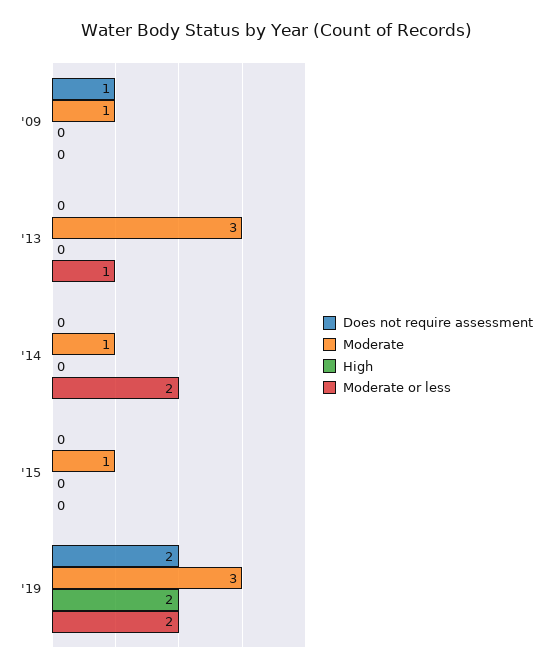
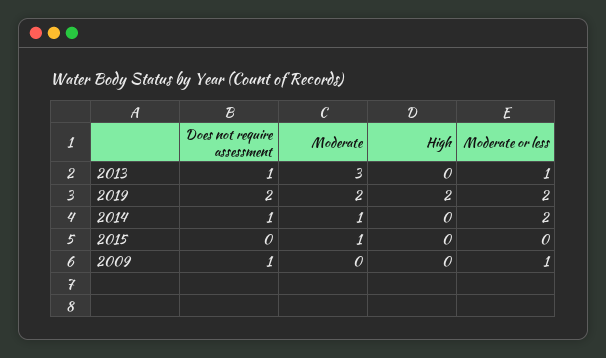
Moderate, '09: 1 -> 0
Moderate or less, '09: 0 -> 1
Does not require assessment, '13: 0 -> 1
Does not require assessment, '14: 0 -> 1
Moderate, '19: 3 -> 2

